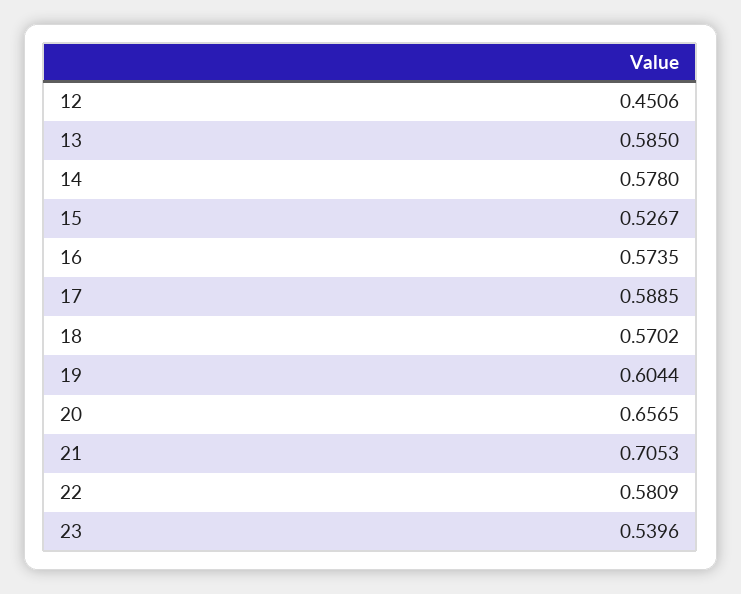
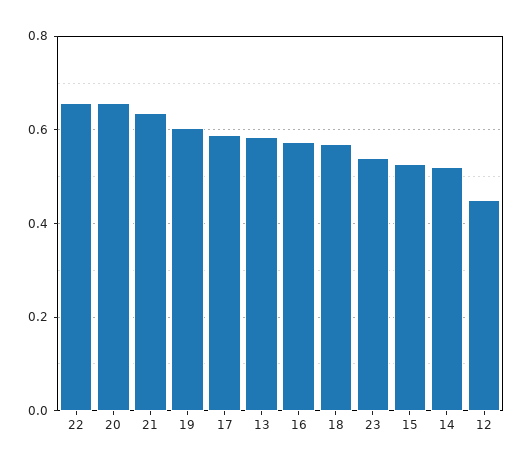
14: 0.578 -> 0.52
21: 0.7053 -> 0.64
22: 0.5809 -> 0.66

